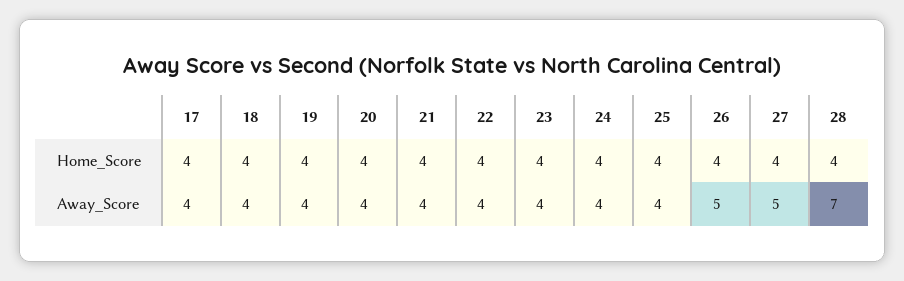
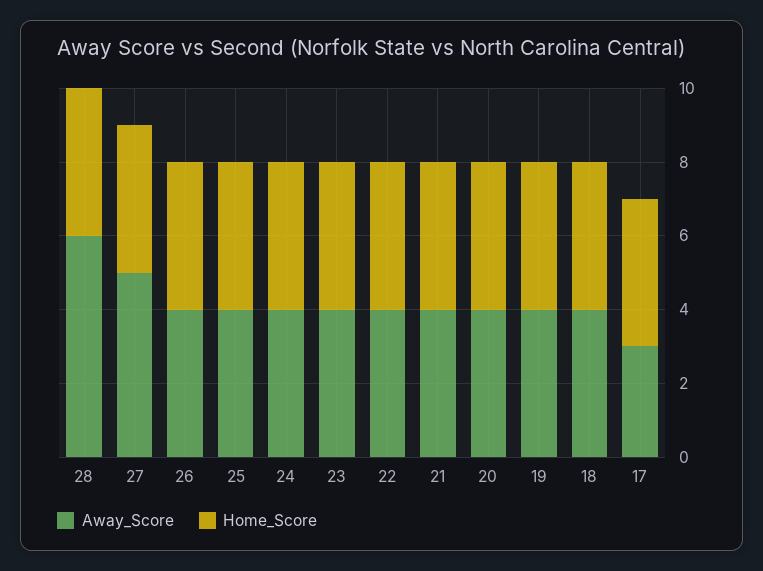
Away_Score, 17: 4 -> 3
Away_Score, 26: 5 -> 4
Away_Score, 28: 7 -> 6

